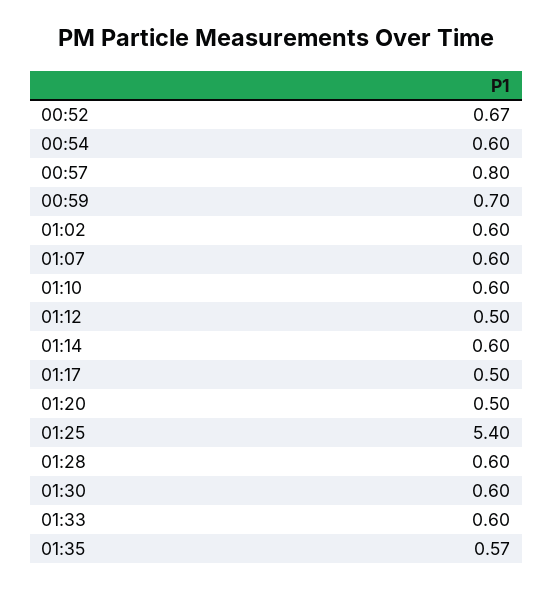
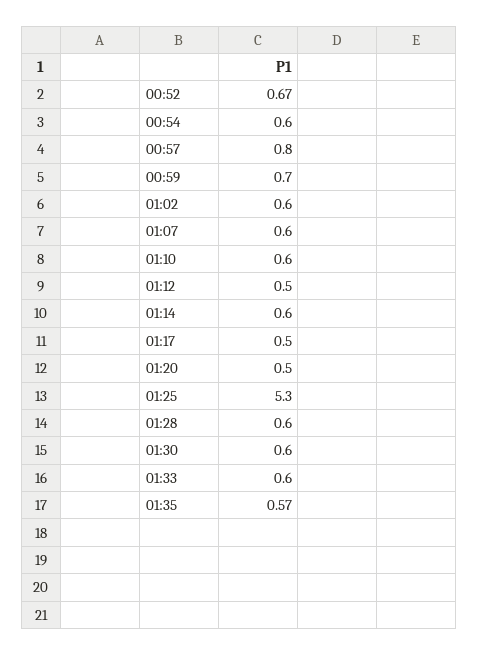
01:25: 5.4 -> 5.3

